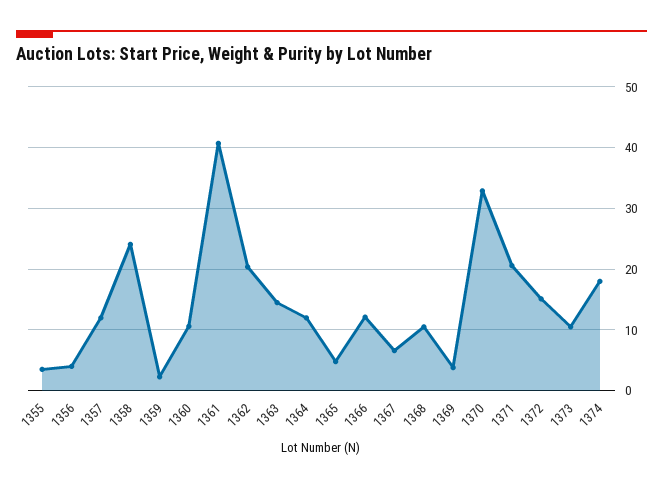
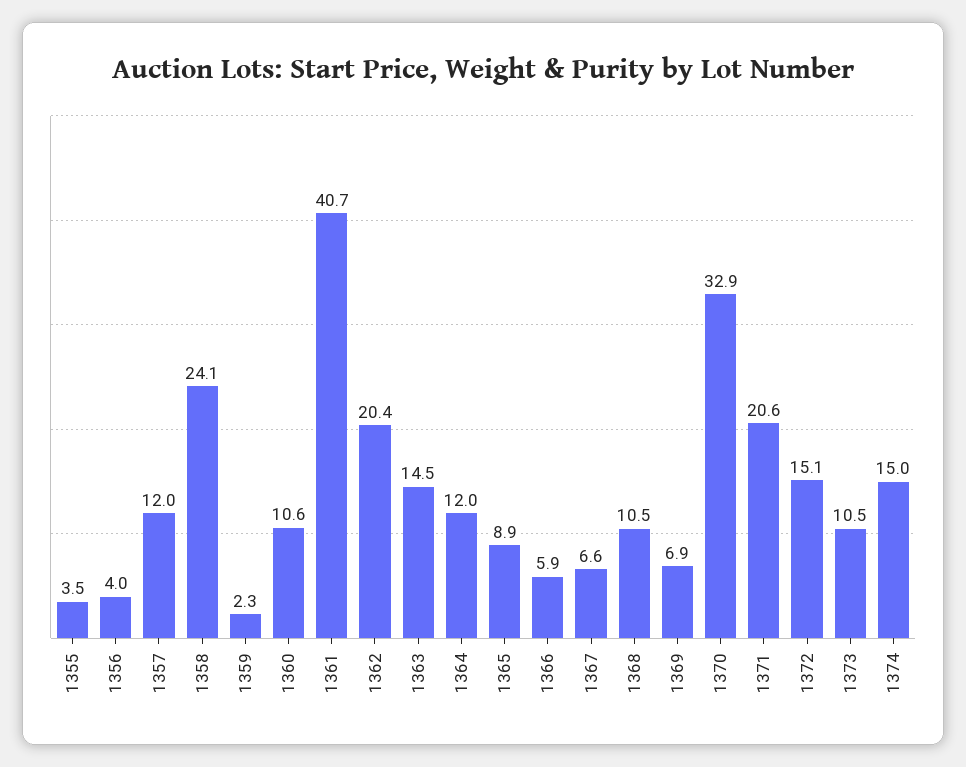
1365: 5 -> 8.9
1366: 12 -> 5.9
1369: 4 -> 6.9
1374: 18 -> 15

